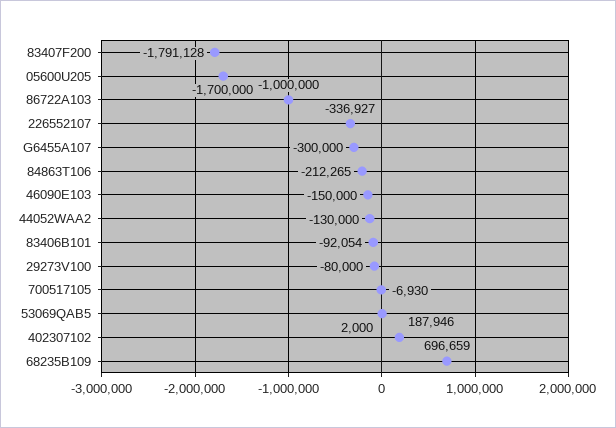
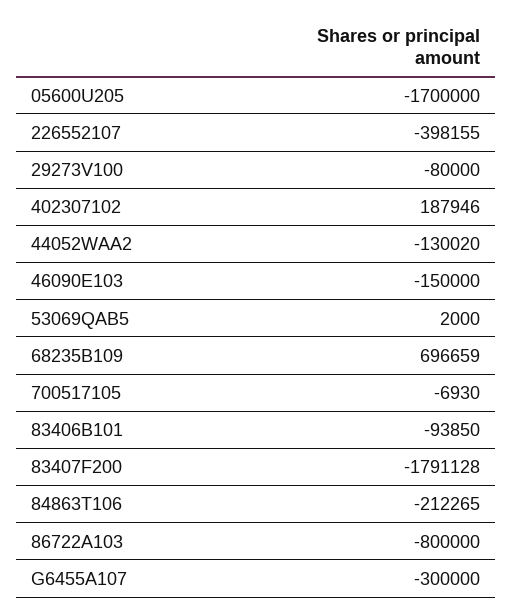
86722A103: -1000000 -> -800000
226552107: -336927 -> -398155
44052WAA2: -130000 -> -130020
83406B101: -92054 -> -93850

